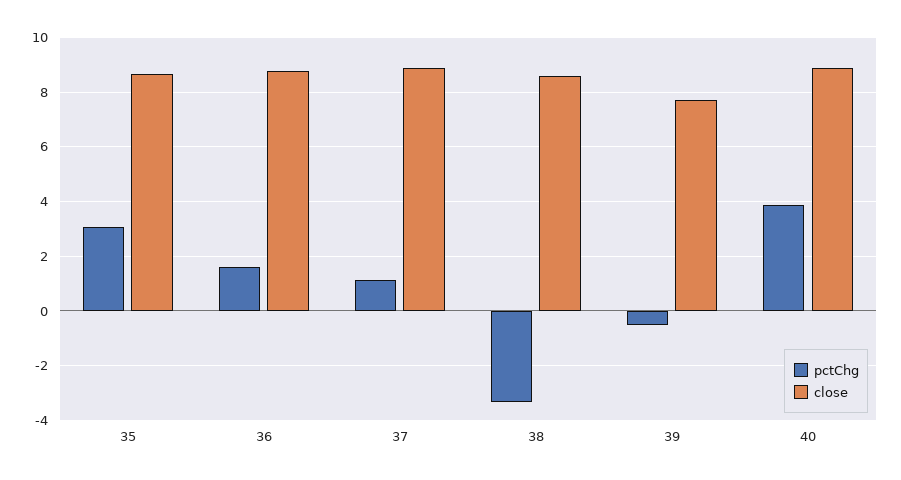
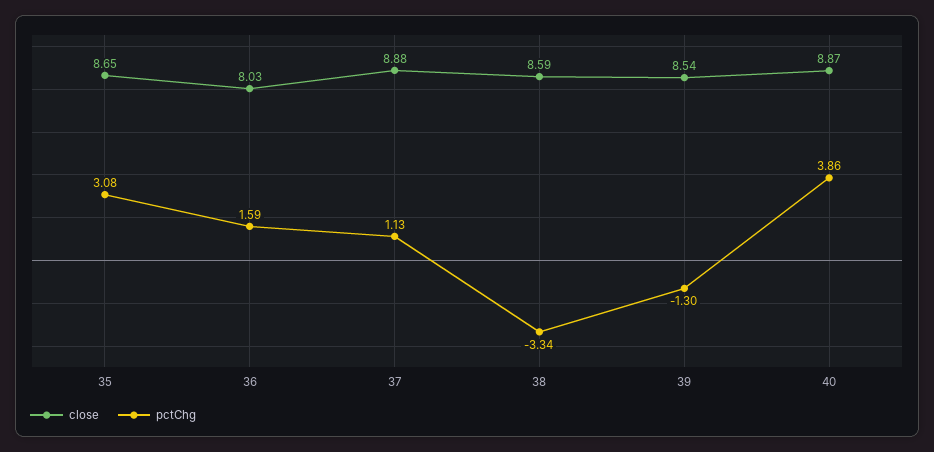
close, 36: 8.75 -> 8.03
pctChg, 39: -0.5 -> -1.3
close, 39: 7.75 -> 8.54

